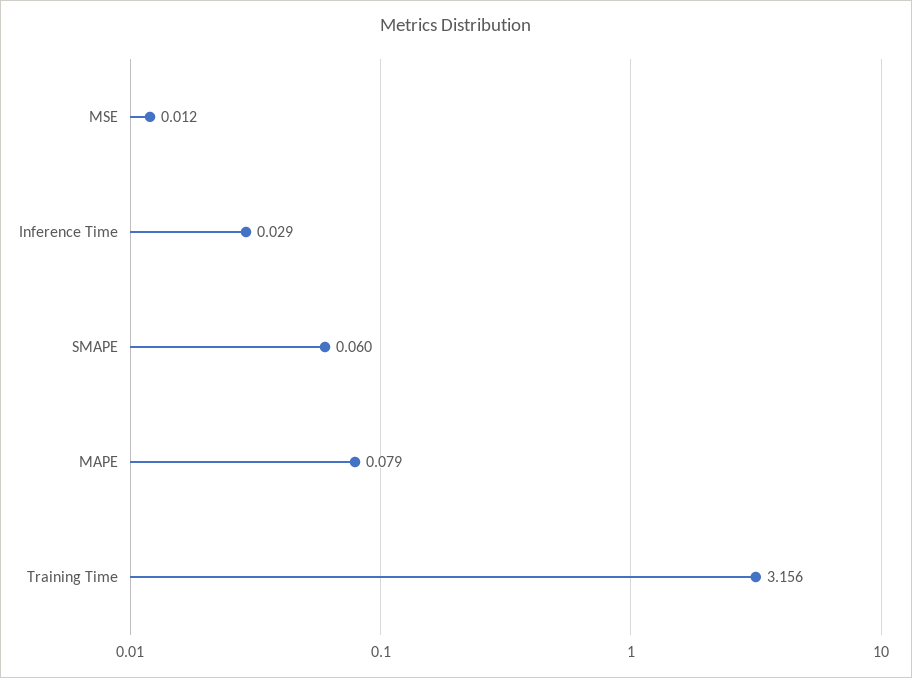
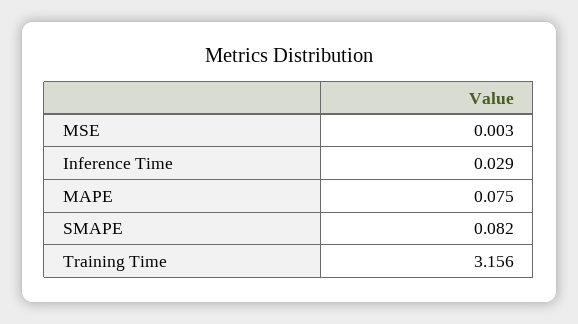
MSE: 0.012 -> 0.003
SMAPE: 0.06 -> 0.082
MAPE: 0.079 -> 0.075

